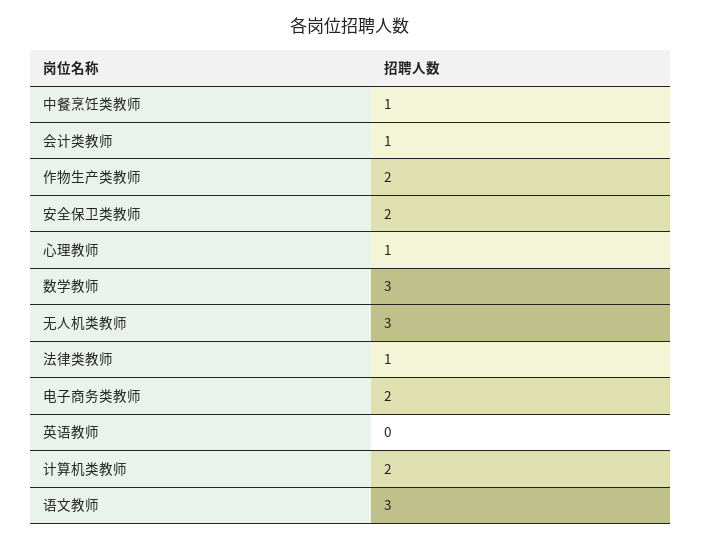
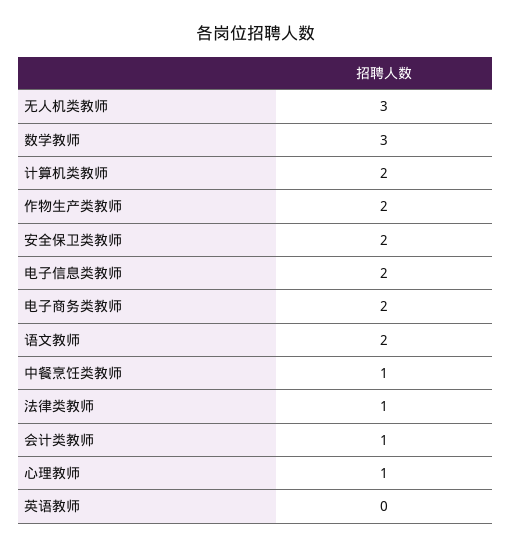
语文教师: 3 -> 2
电子信息类教师: none -> 2

